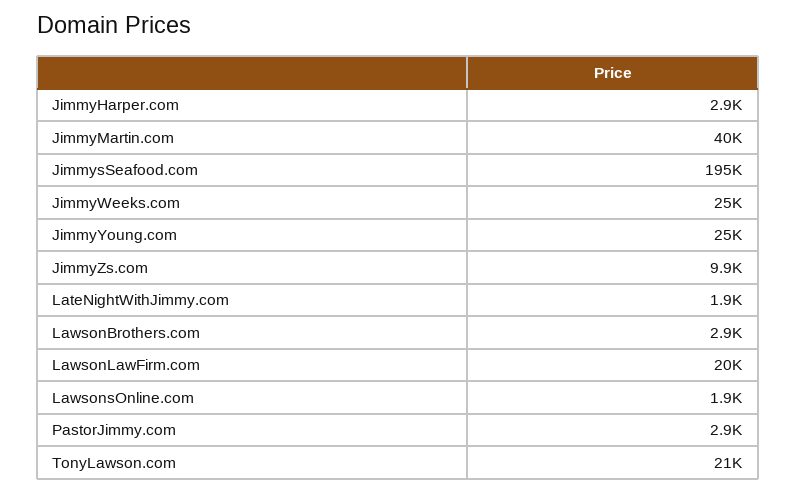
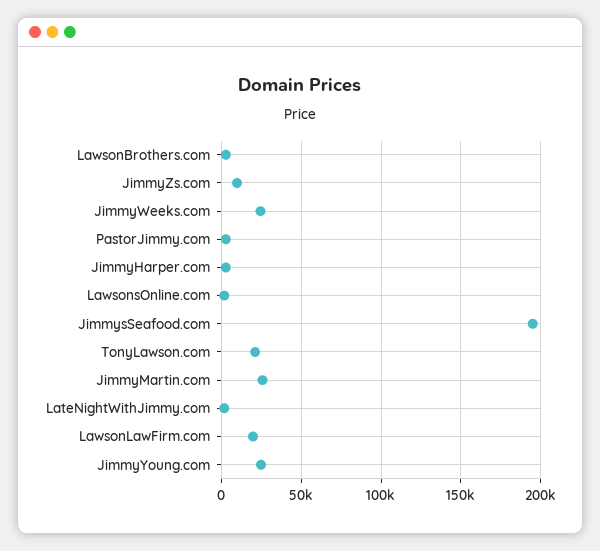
JimmyMartin.com: 40000 -> 25000

